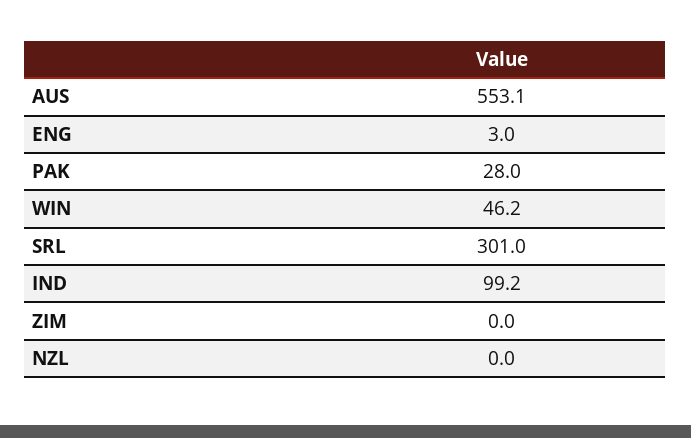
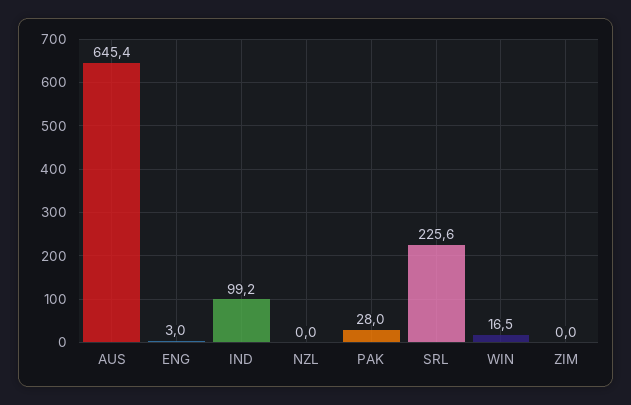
AUS: 553.1 -> 645.4
WIN: 46.2 -> 16.5
SRL: 301 -> 225.6

